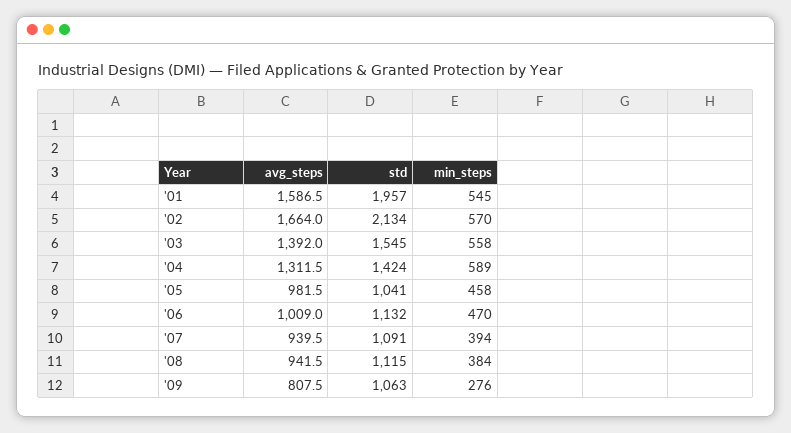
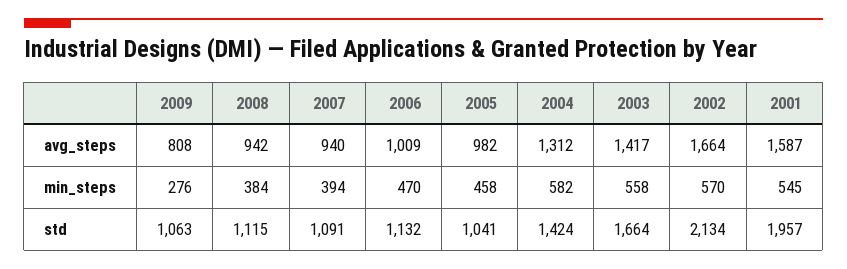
avg_steps, '03: 1392 -> 1417
std, '03: 1545 -> 1664
min_steps, '04: 589 -> 582

